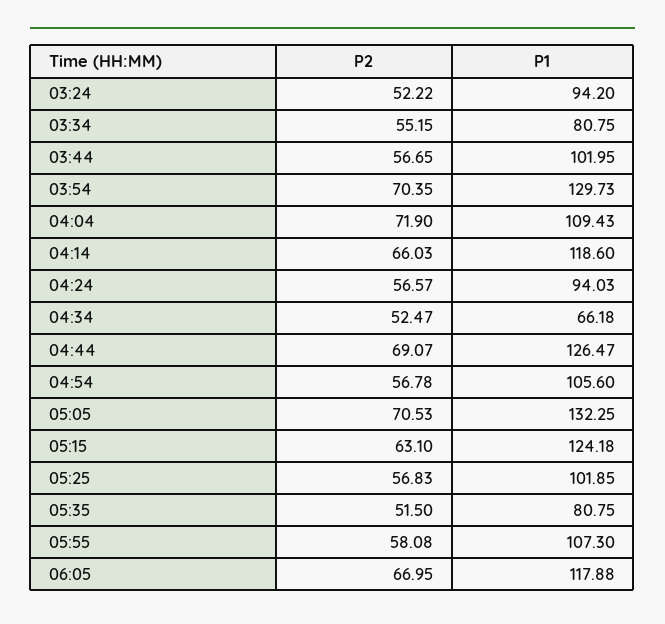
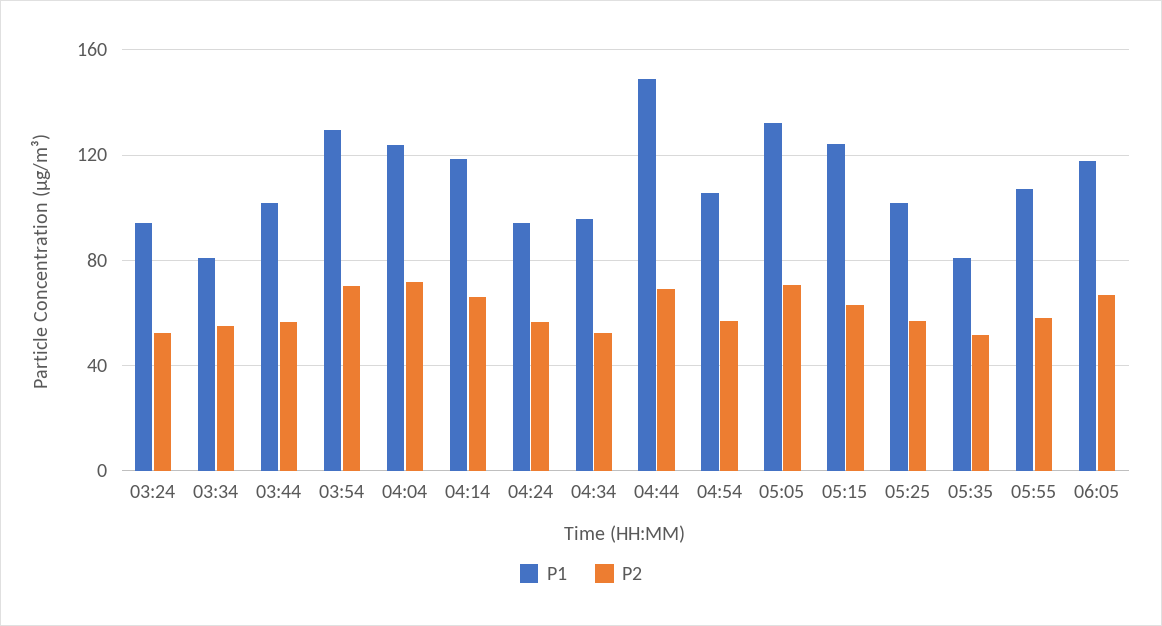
P1, 04:04: 109.43 -> 125
P1, 04:34: 66.18 -> 95
P1, 04:44: 126.47 -> 150

